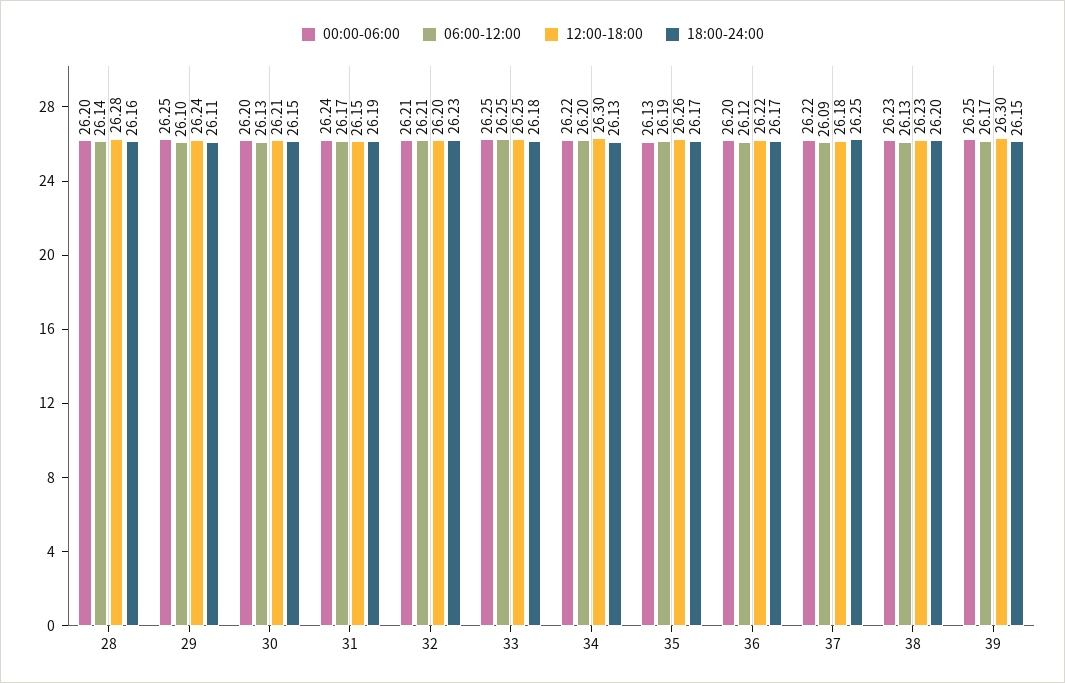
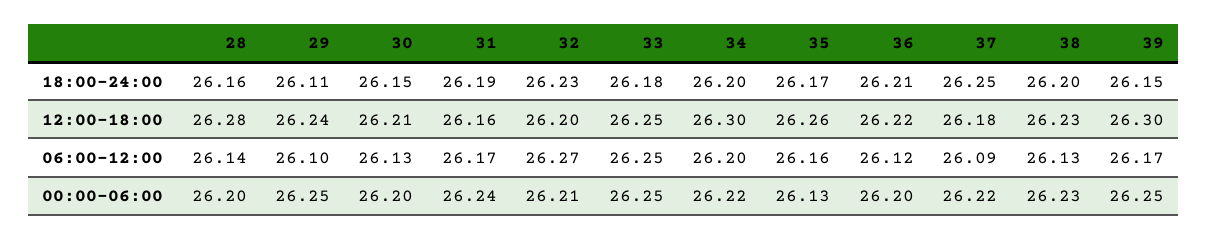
12:00-18:00, 31: 26.15 -> 26.16
06:00-12:00, 32: 26.21 -> 26.27
18:00-24:00, 34: 26.13 -> 26.2
06:00-12:00, 35: 26.19 -> 26.16
18:00-24:00, 36: 26.17 -> 26.21

